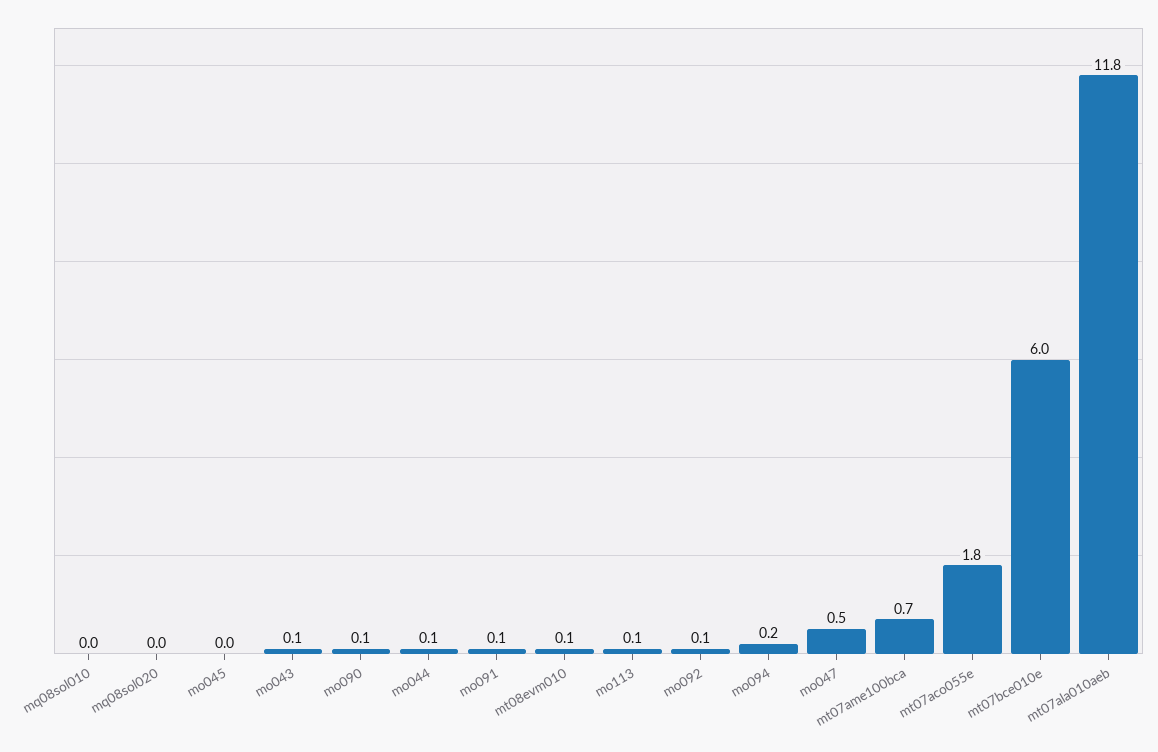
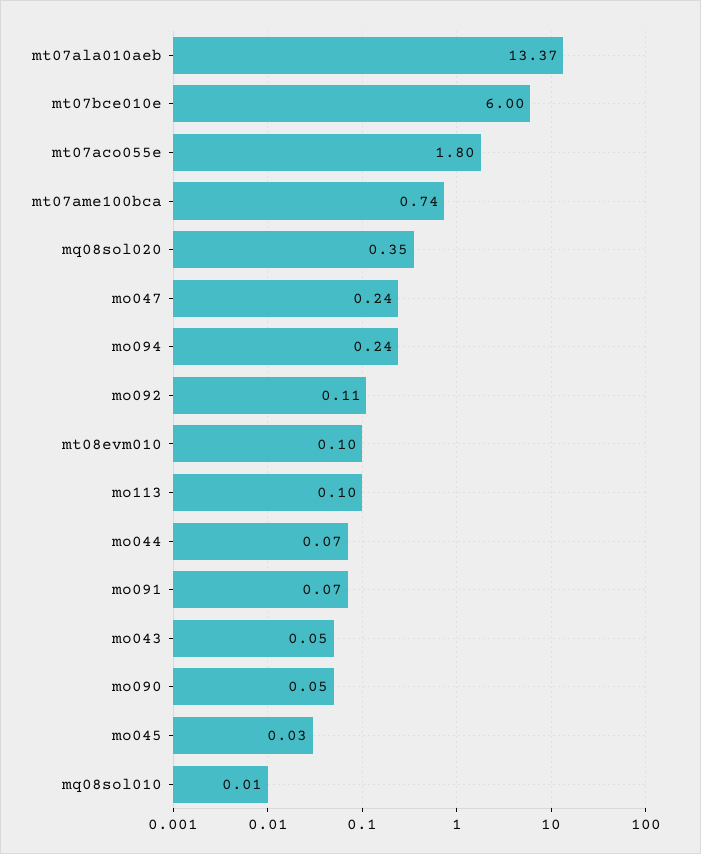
mq08sol020: 0 -> 0.35
mo047: 0.5 -> 0.24
mt07ala010aeb: 11.8 -> 13.37

